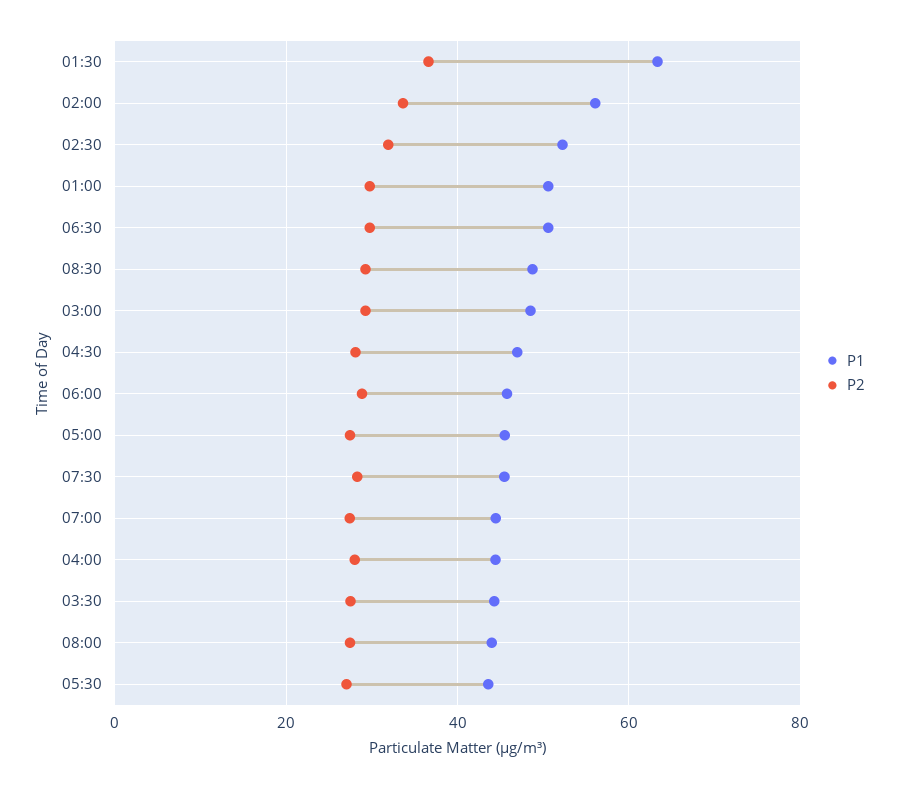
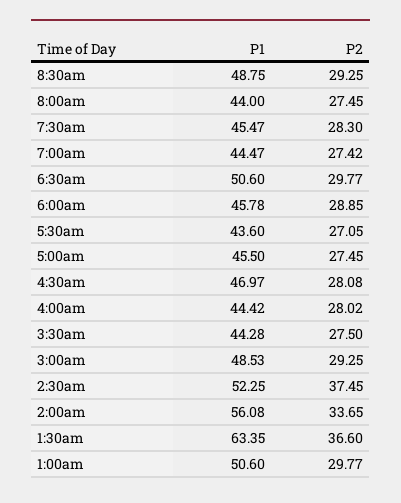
P2, 02:30: 32 -> 37.45

